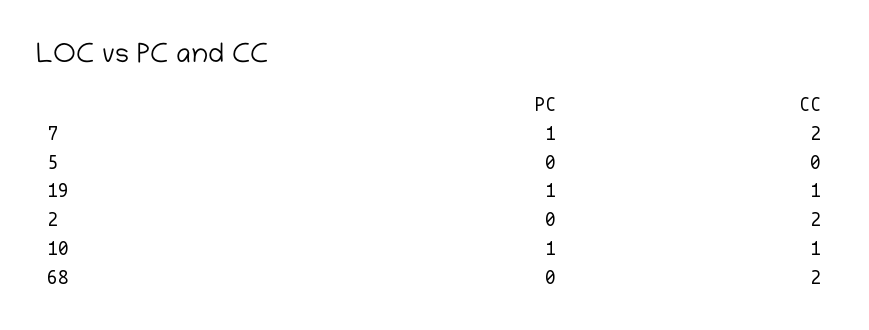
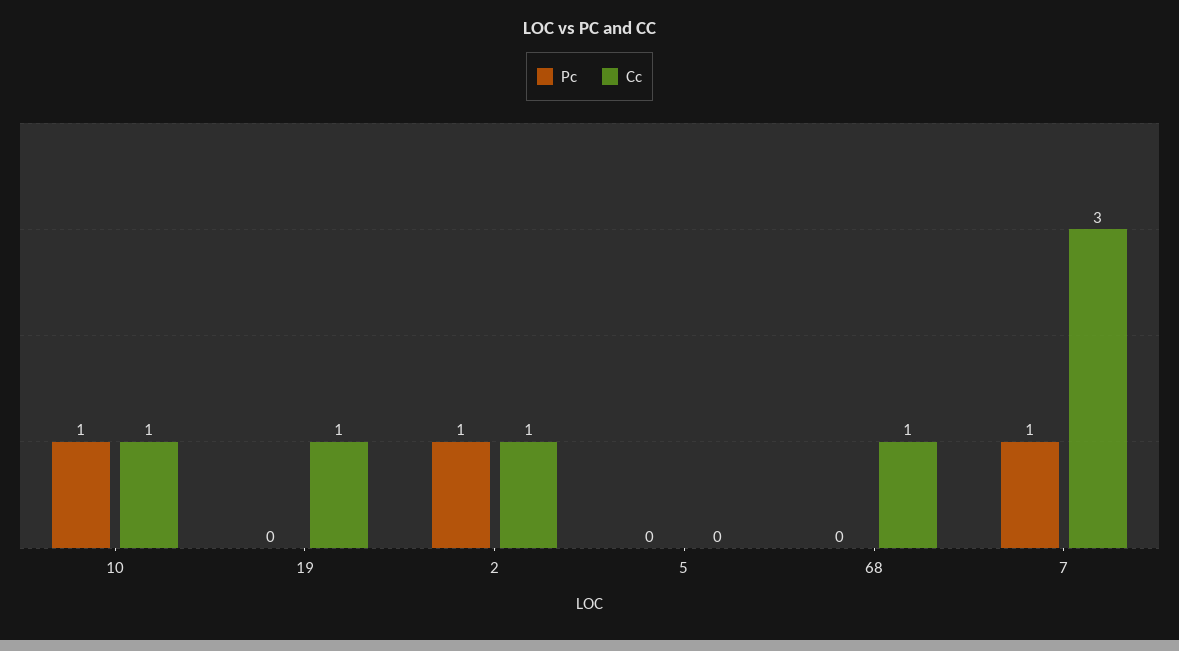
CC, 7: 2 -> 3
PC, 19: 1 -> 0
PC, 2: 0 -> 1
CC, 2: 2 -> 1
CC, 68: 2 -> 1

